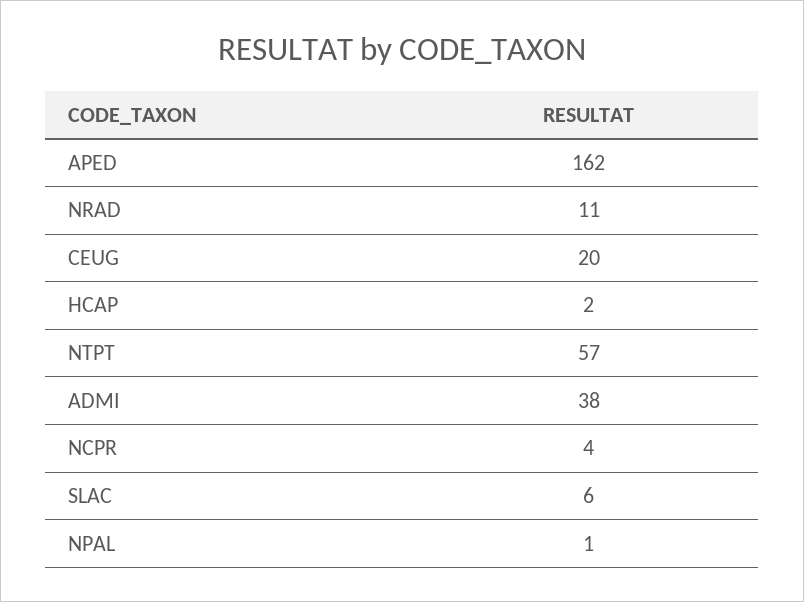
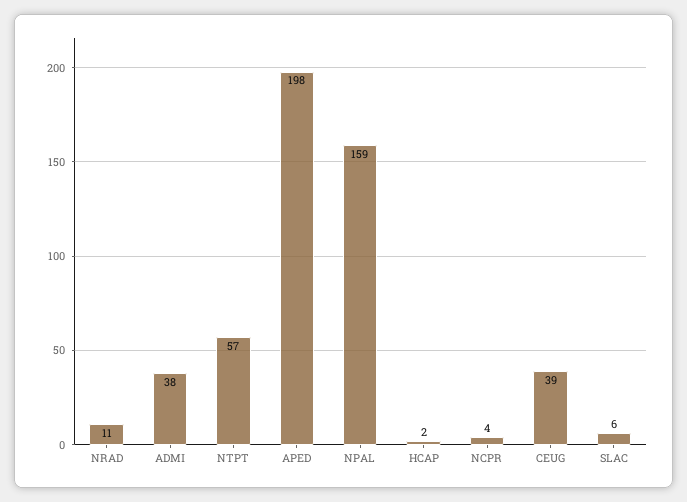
APED: 162 -> 198
CEUG: 20 -> 39
NPAL: 1 -> 159

